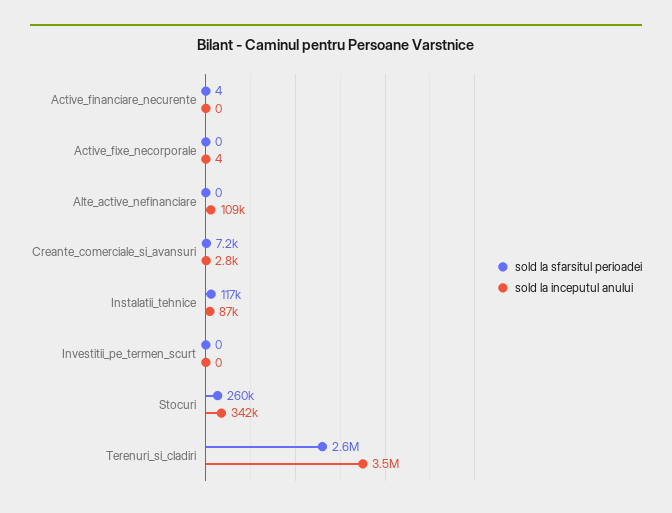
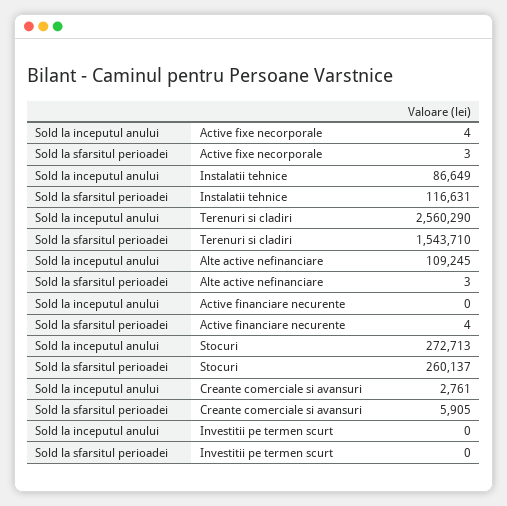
sold la sfarsitul perioadei, Active_fixe_necorporale: 0 -> 3
sold la sfarsitul perioadei, Alte_active_nefinanciare: 0 -> 3
sold la sfarsitul perioadei, Creante_comerciale_si_avansuri: 7200 -> 5905
sold la inceputul anului, Stocuri: 342000 -> 272713
sold la sfarsitul perioadei, Terenuri_si_cladiri: 2600000 -> 1543710
sold la inceputul anului, Terenuri_si_cladiri: 3500000 -> 2560290

